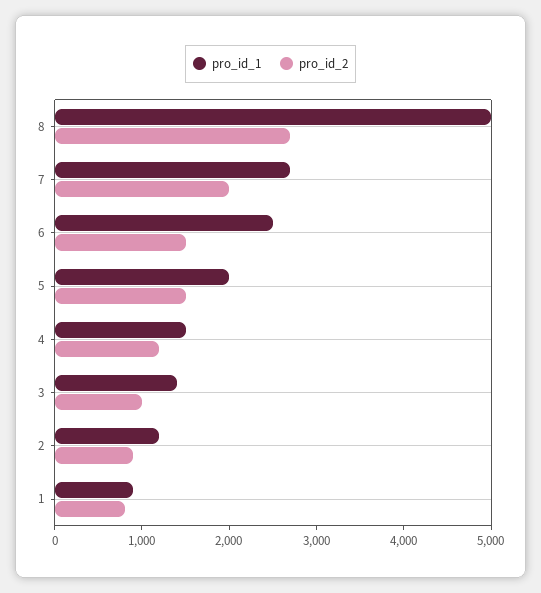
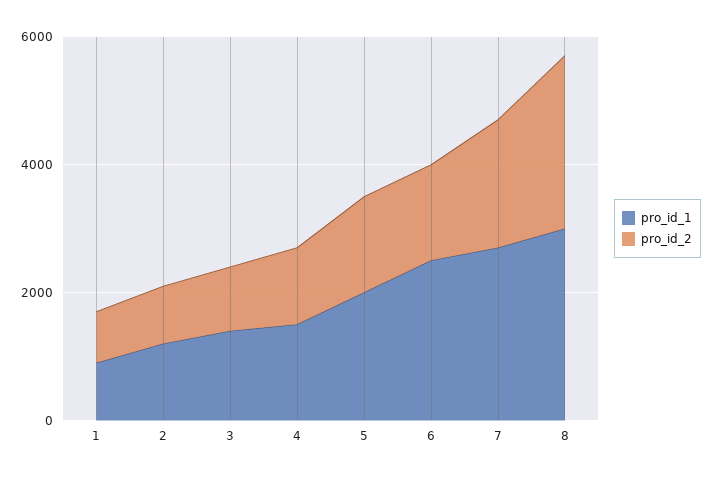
pro_id_1, 8: 5000 -> 3000

